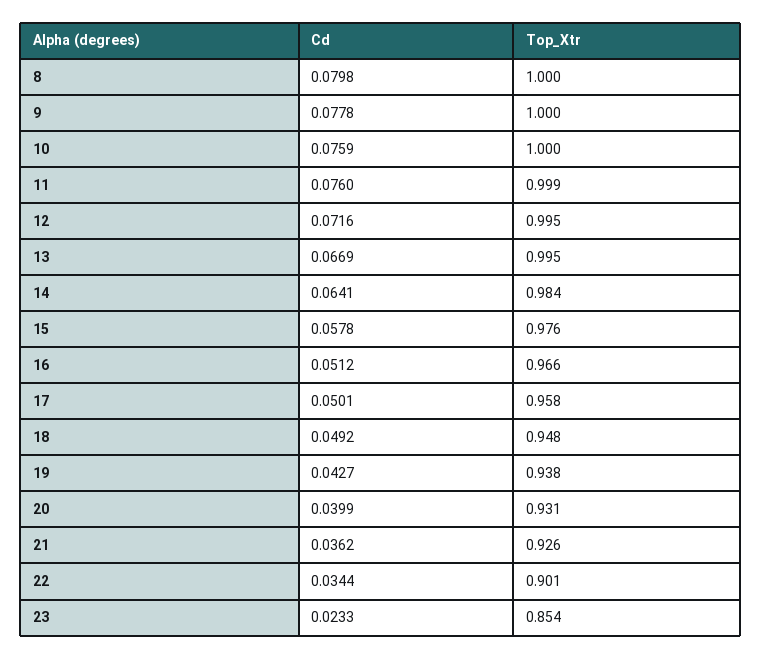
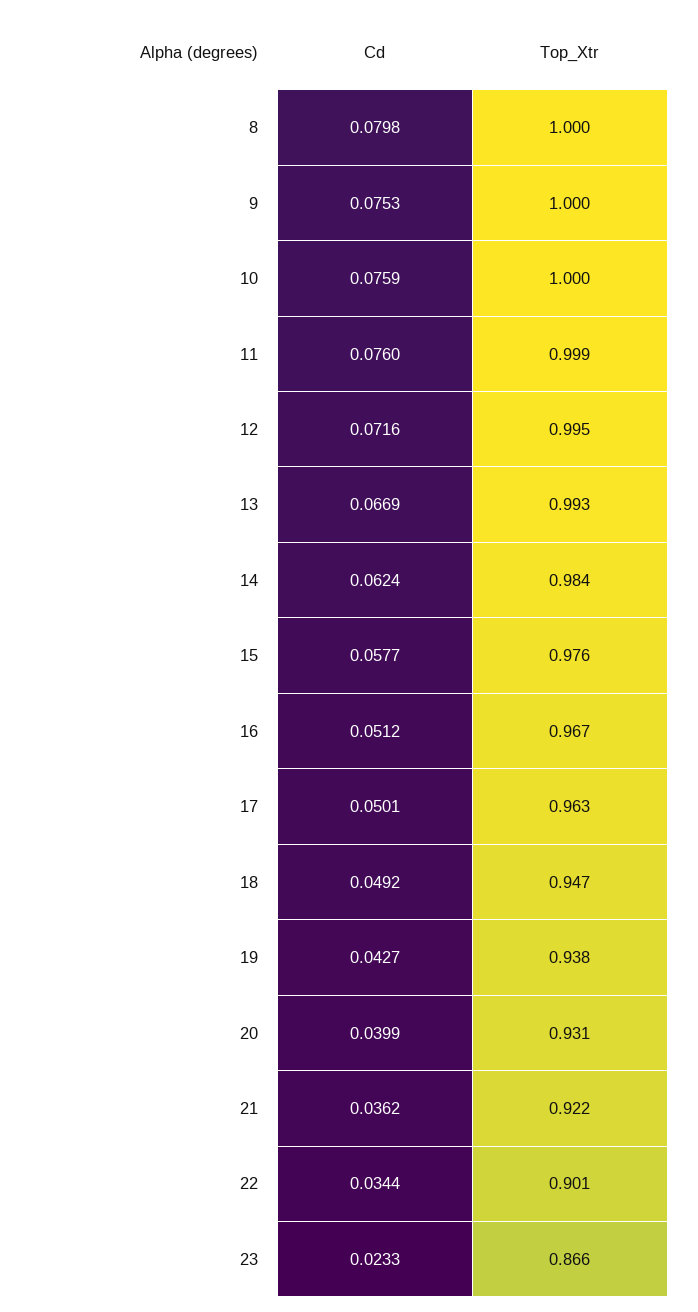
Cd, 9: 0.0778 -> 0.0753
Top_Xtr, 13: 0.995 -> 0.993
Cd, 14: 0.0641 -> 0.0624
Cd, 15: 0.0578 -> 0.0577
Top_Xtr, 16: 0.966 -> 0.967
Top_Xtr, 17: 0.958 -> 0.963
Top_Xtr, 18: 0.948 -> 0.947
Top_Xtr, 21: 0.926 -> 0.922
Top_Xtr, 23: 0.854 -> 0.866

